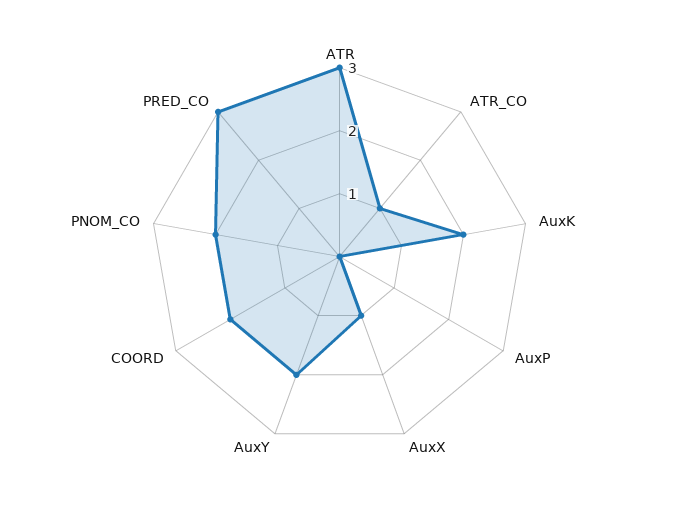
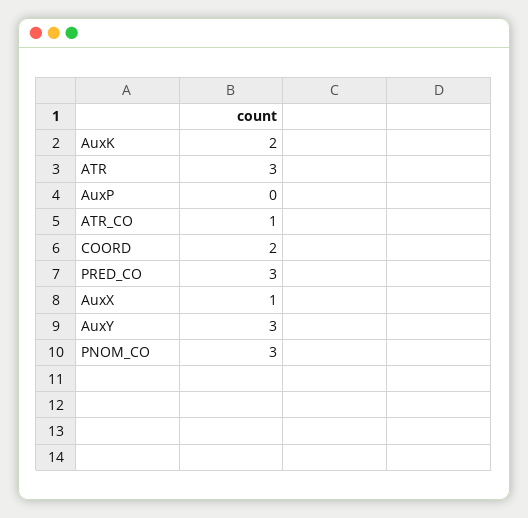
AuxY: 2 -> 3
PNOM_CO: 2 -> 3

